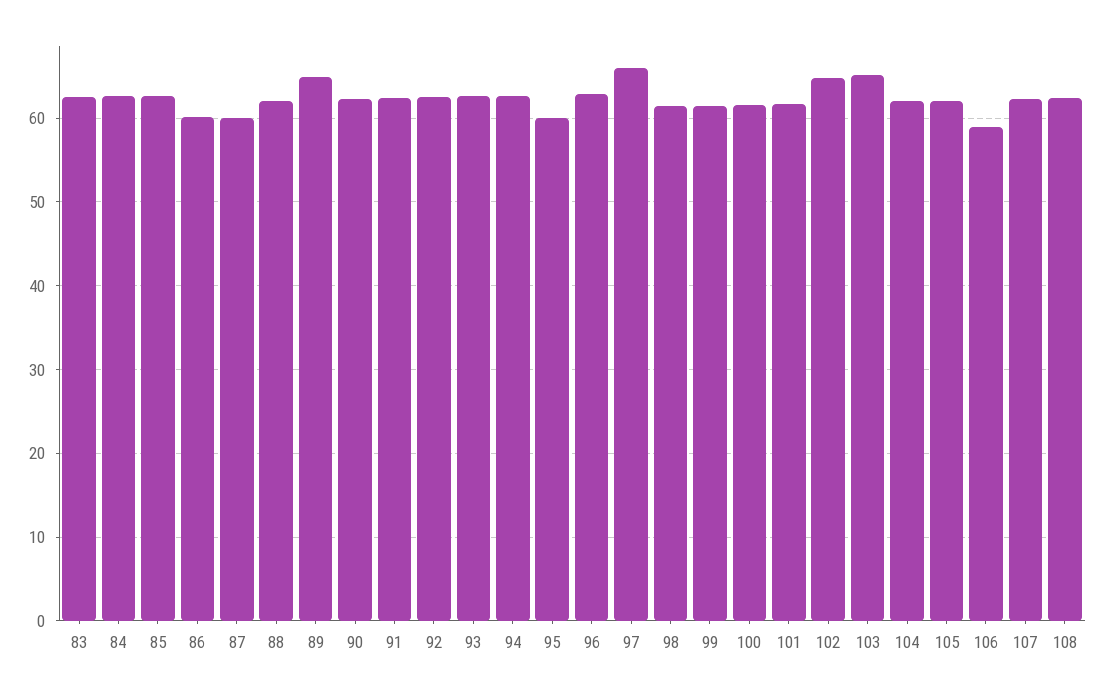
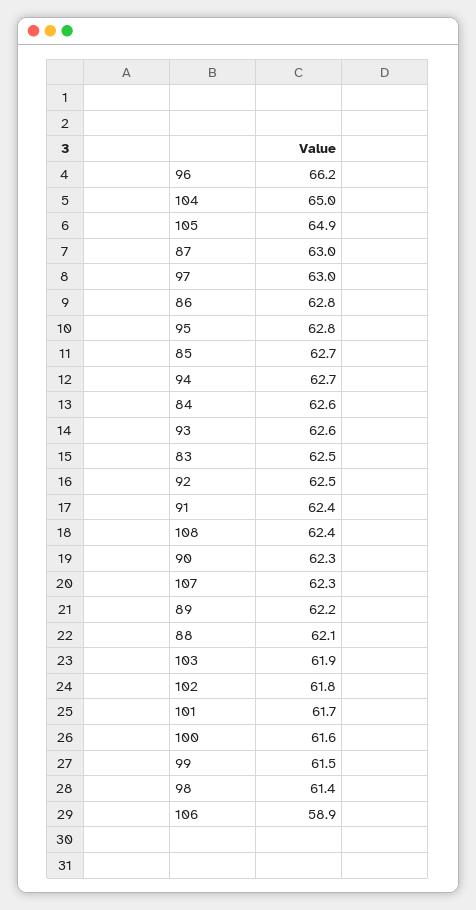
86: 60 -> 62.8
87: 60 -> 63
89: 65 -> 62.2
95: 60 -> 62.8
96: 63 -> 66.2
97: 66 -> 63
102: 65 -> 61.8
103: 65 -> 61.9
104: 62 -> 65
105: 62 -> 64.9

